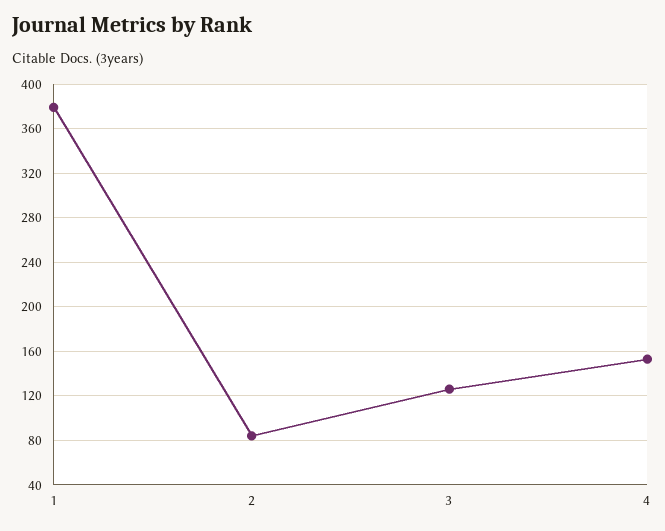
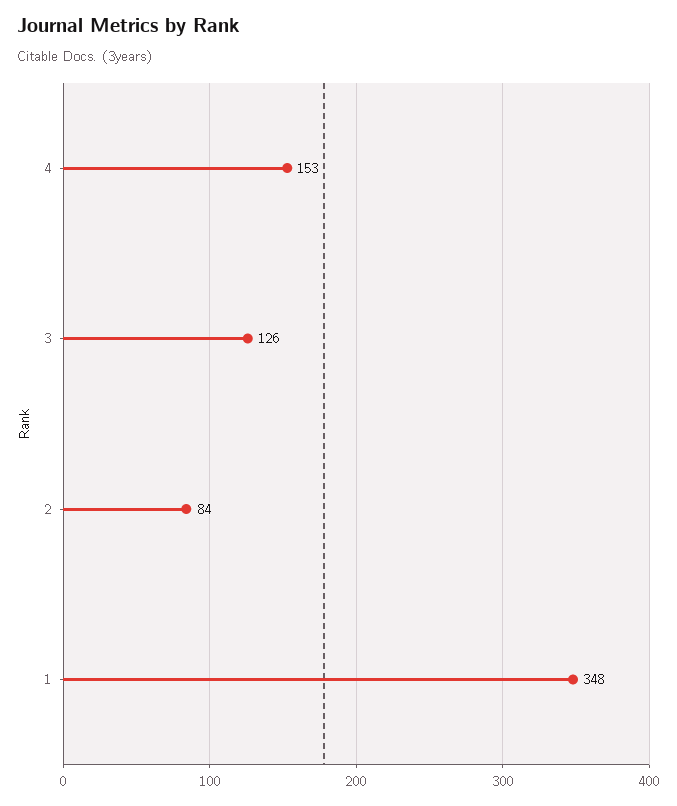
1: 380 -> 348

